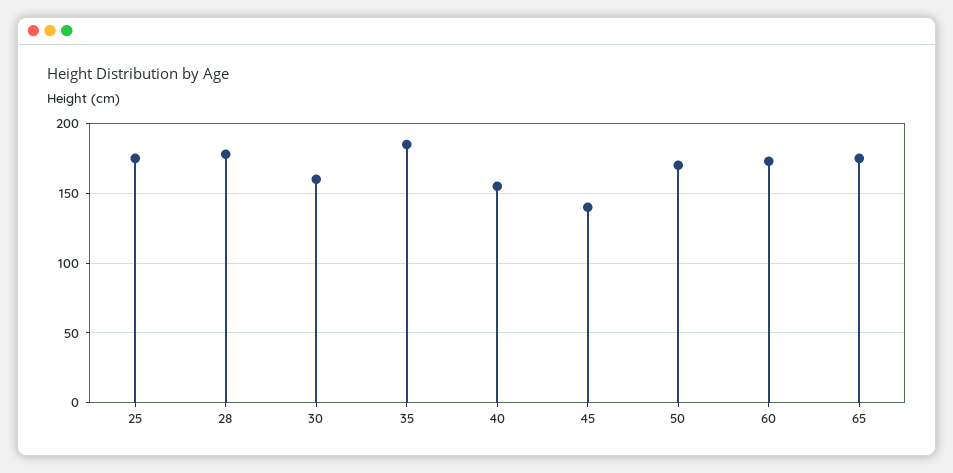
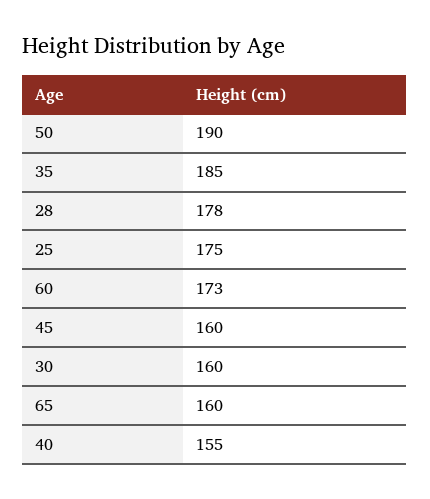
45: 140 -> 160
50: 170 -> 190
65: 175 -> 160

